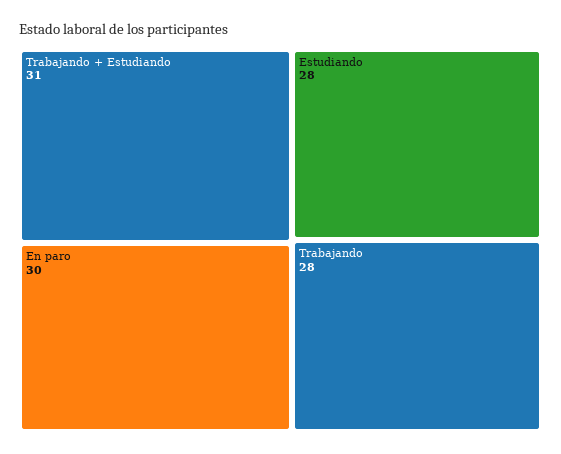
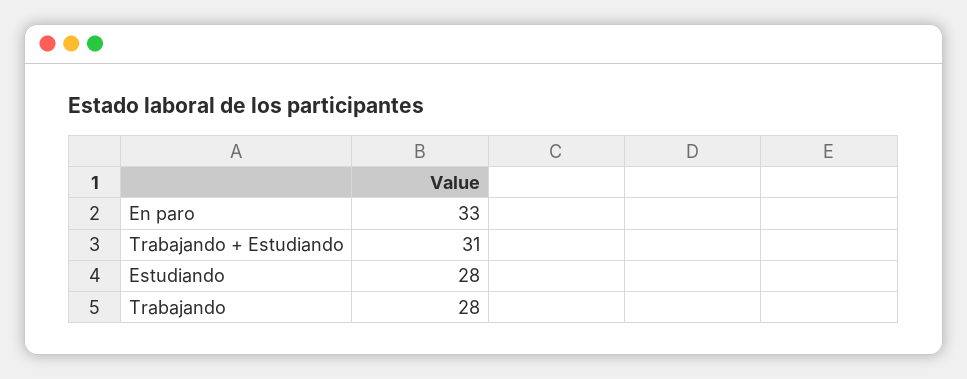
En paro: 30 -> 33

